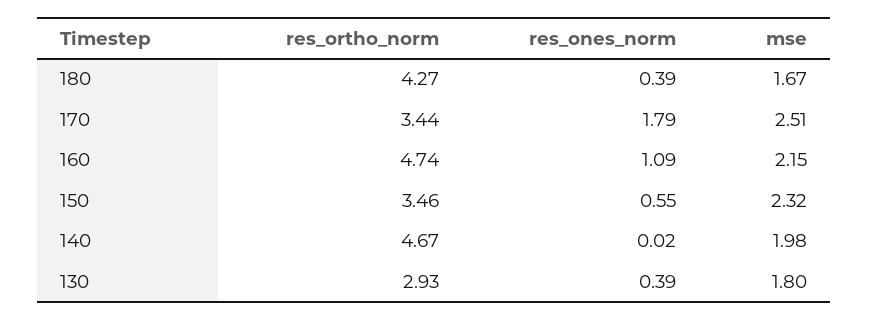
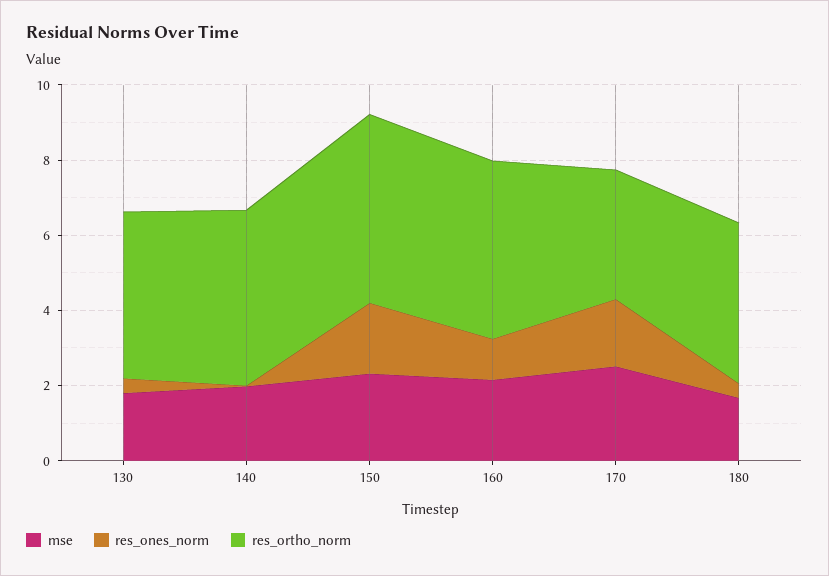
res_ortho_norm, 150: 3.46 -> 5
res_ones_norm, 150: 0.55 -> 2
res_ortho_norm, 130: 2.93 -> 4.5

